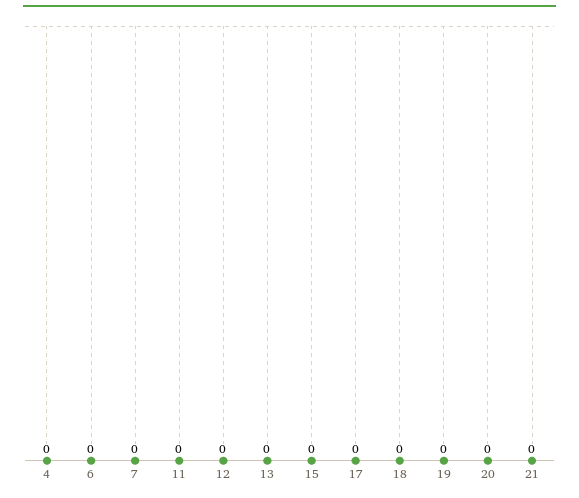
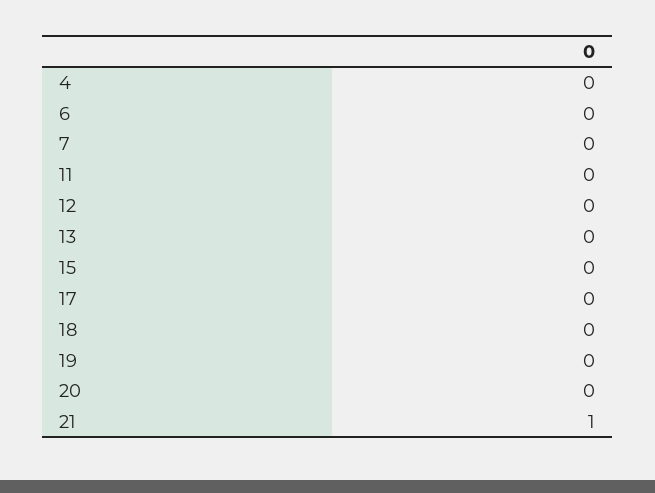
21: 0 -> 1

